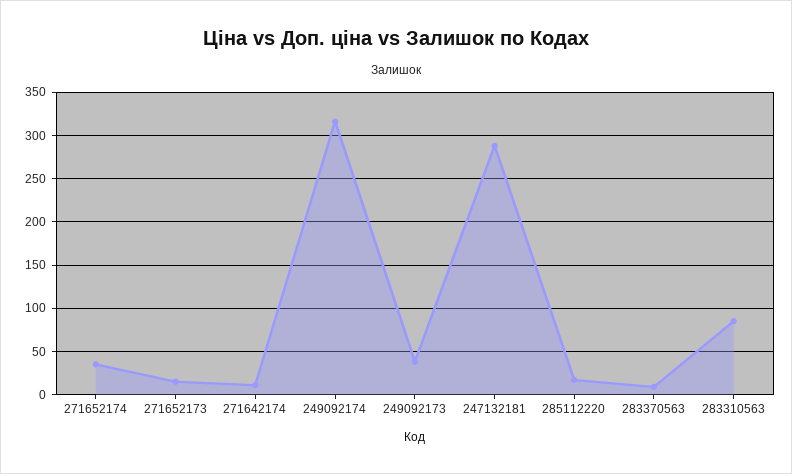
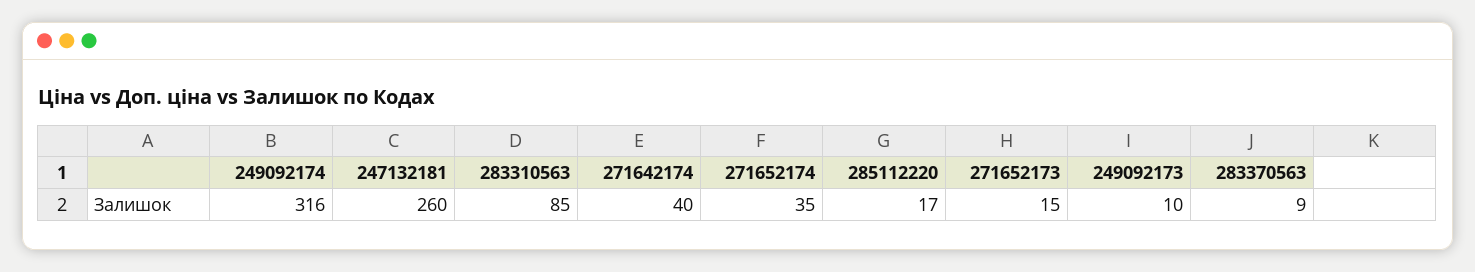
271642174: 10 -> 40
249092173: 40 -> 10
247132181: 290 -> 260

